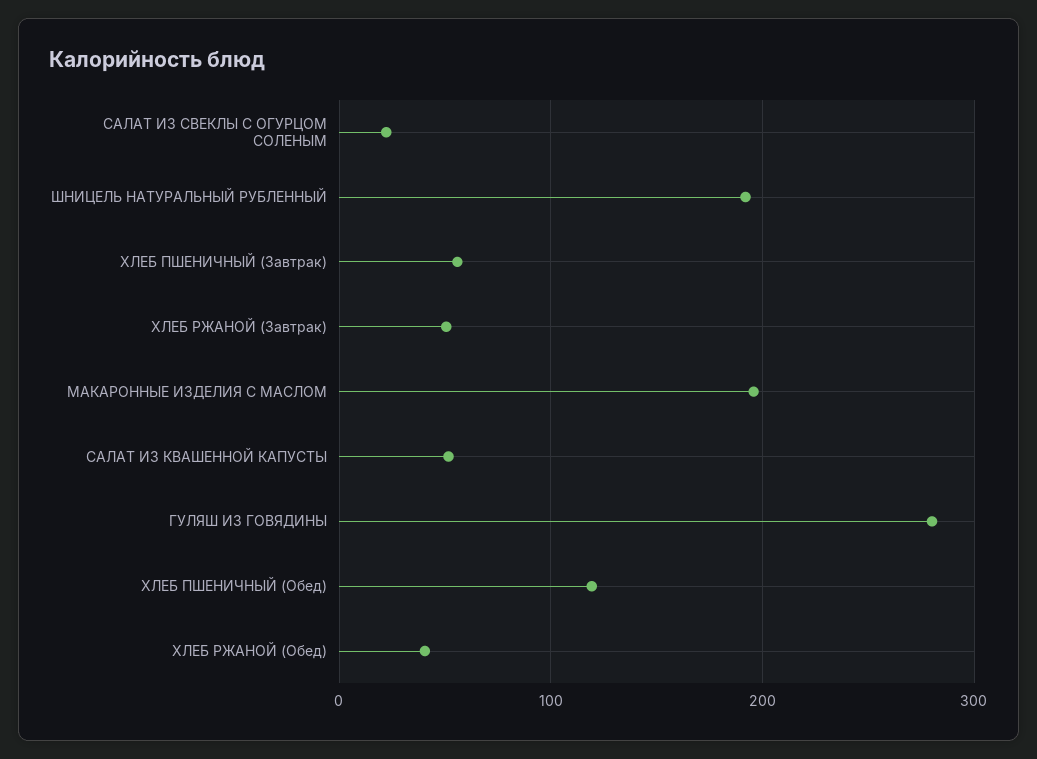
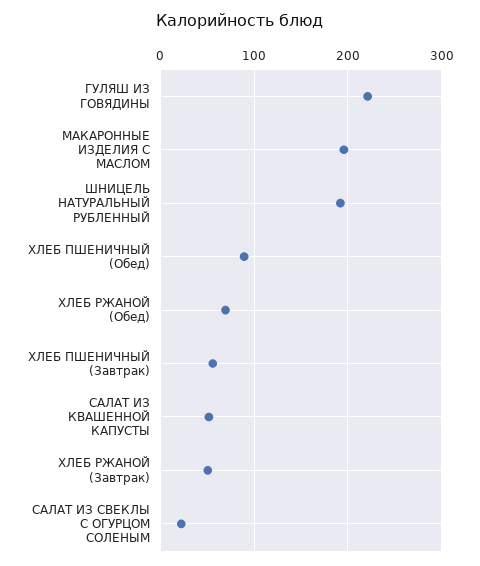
ГУЛЯШ ИЗ ГОВЯДИНЫ: 280 -> 220
ХЛЕБ ПШЕНИЧНЫЙ (Обед): 120 -> 90
ХЛЕБ РЖАНОЙ (Обед): 40 -> 70

